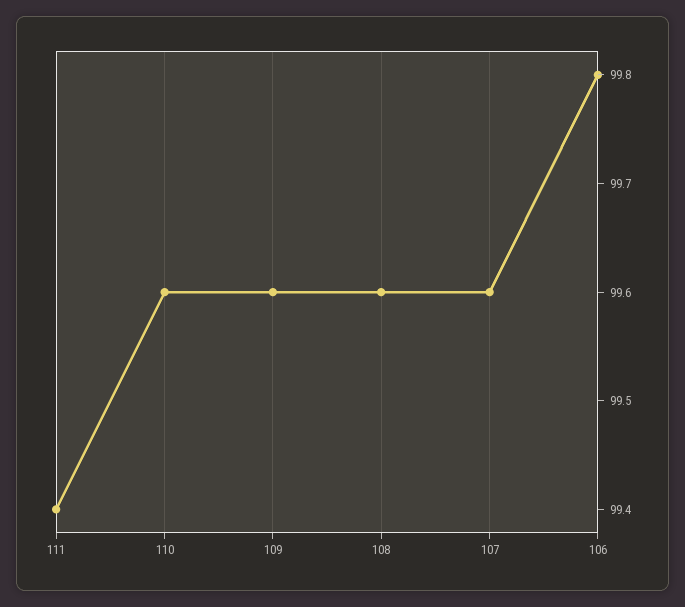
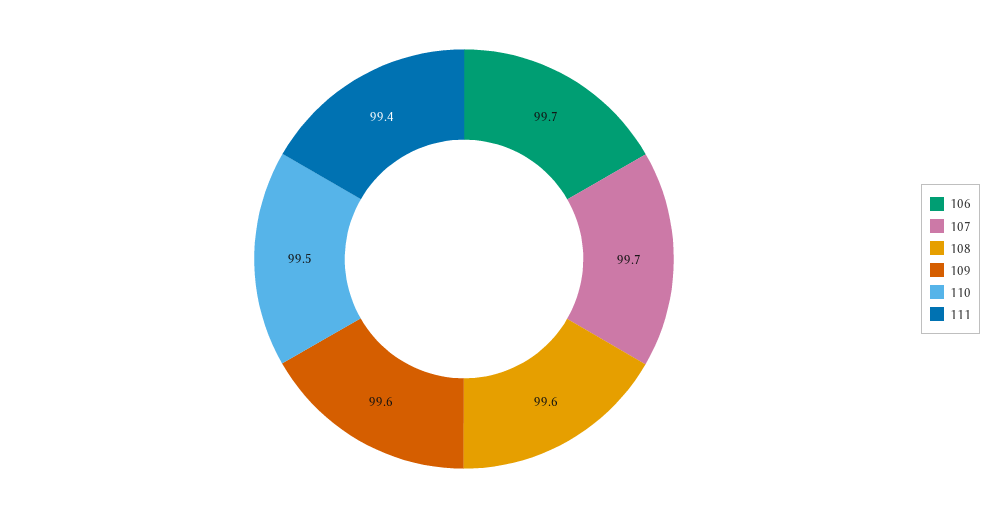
110: 99.6 -> 99.5
107: 99.6 -> 99.7
106: 99.8 -> 99.7

